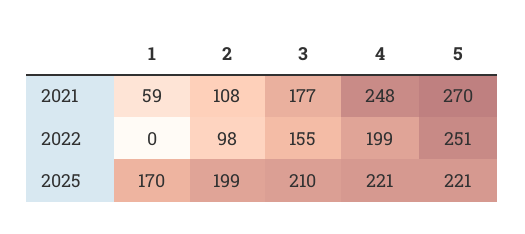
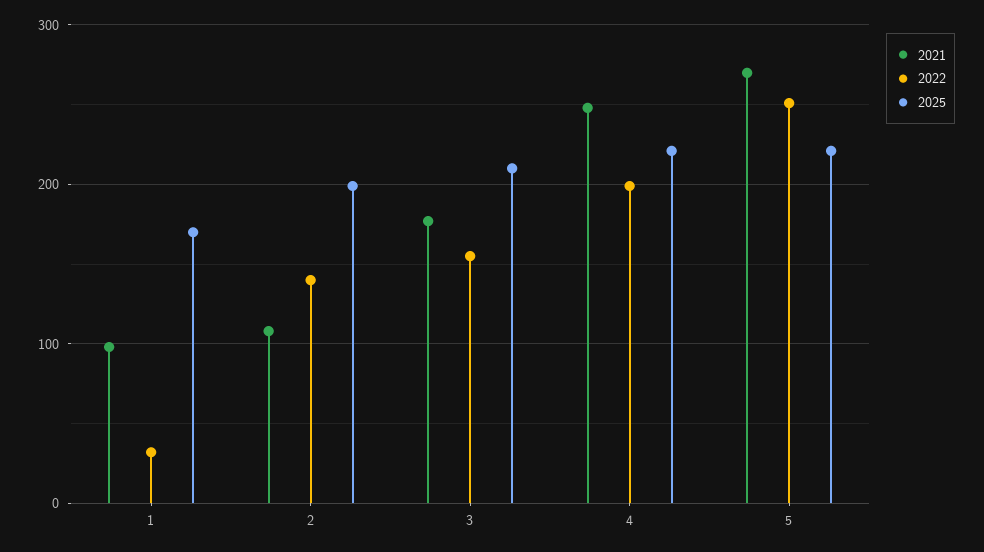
2021, 1: 59 -> 100
2022, 1: 0 -> 30
2022, 2: 98 -> 140

